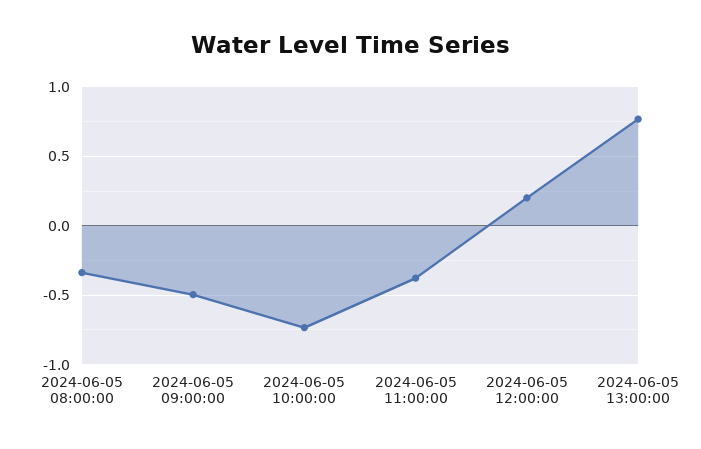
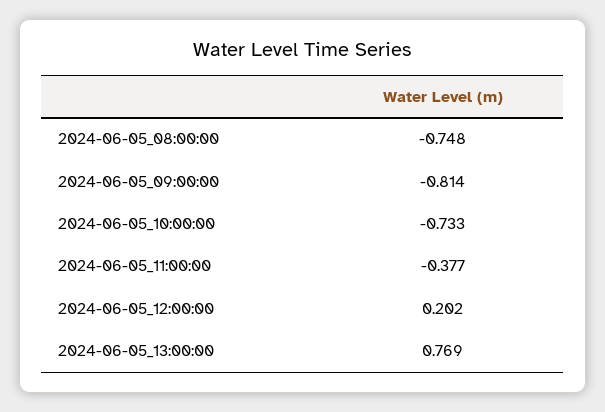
2024-06-05 08:00:00: -0.35 -> -0.748
2024-06-05 09:00:00: -0.5 -> -0.814

